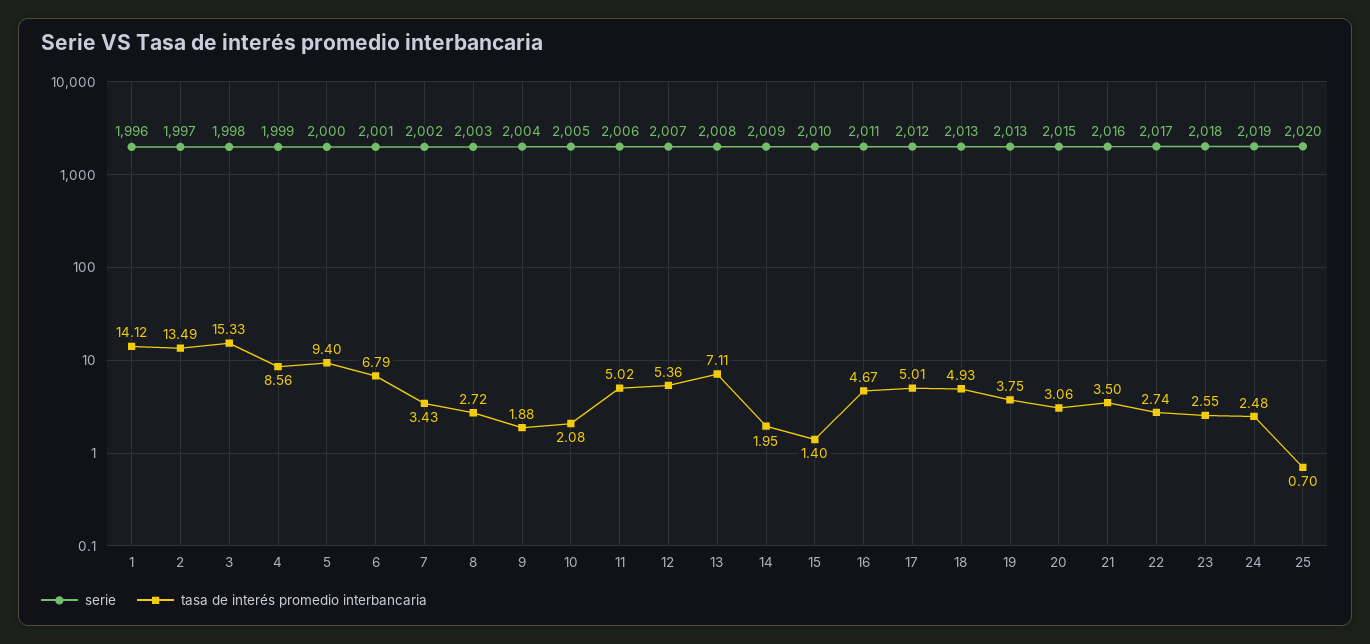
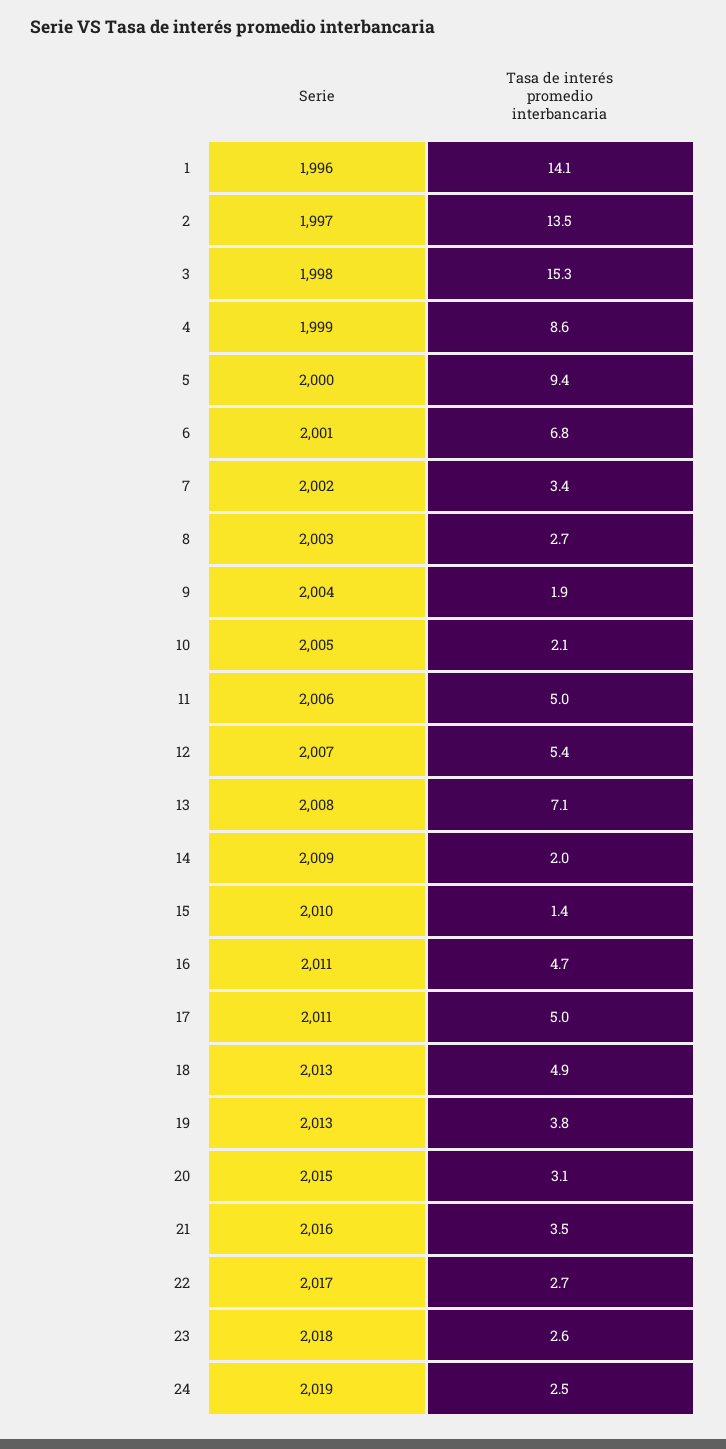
serie, 17: 2012 -> 2011
serie, 25: 2020 -> none
tasa de interés promedio interbancaria, 25: 0.7 -> none

